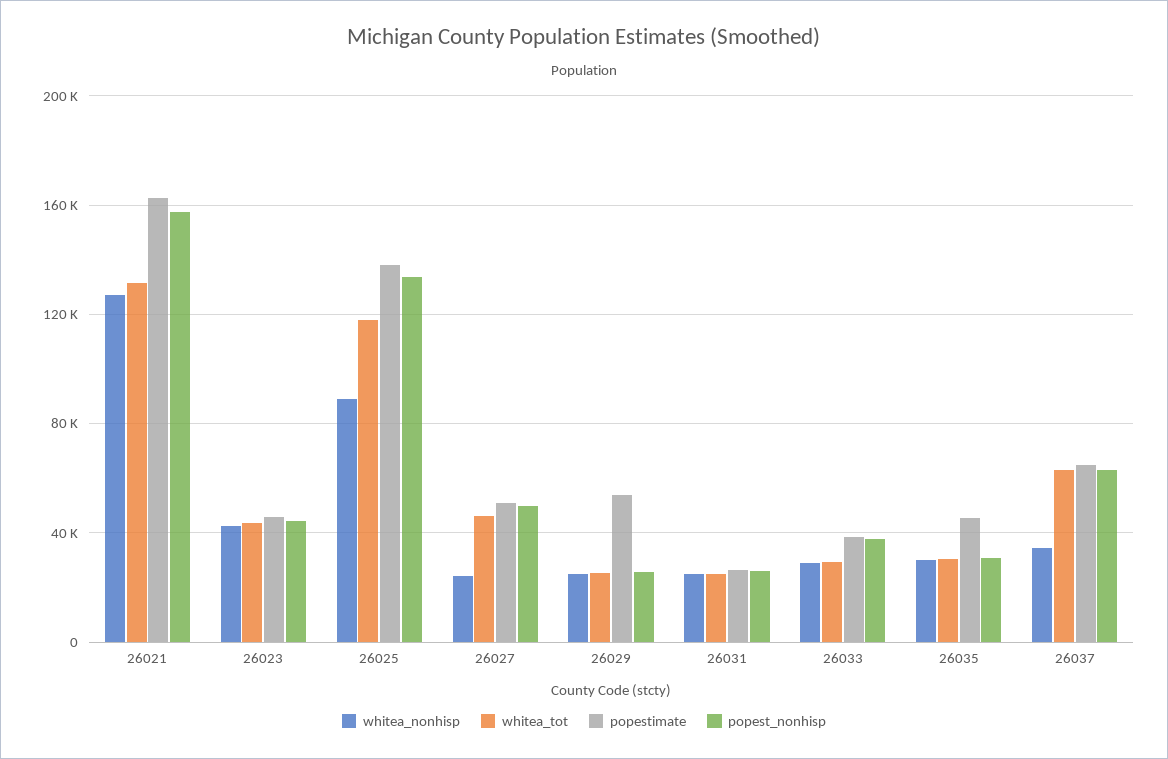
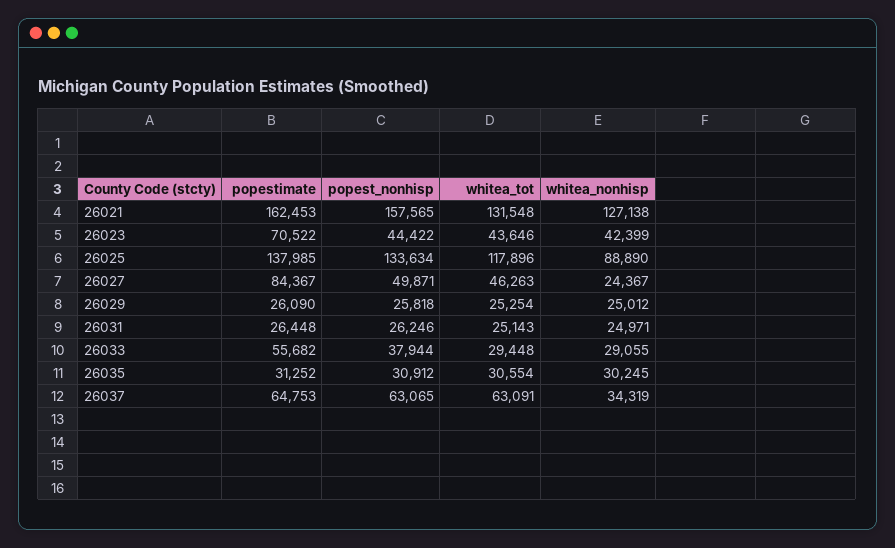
popestimate, 26023: 45000 -> 70522
popestimate, 26027: 50000 -> 84367
popestimate, 26029: 55000 -> 26090
popestimate, 26033: 40000 -> 55682
popestimate, 26035: 45000 -> 31252

